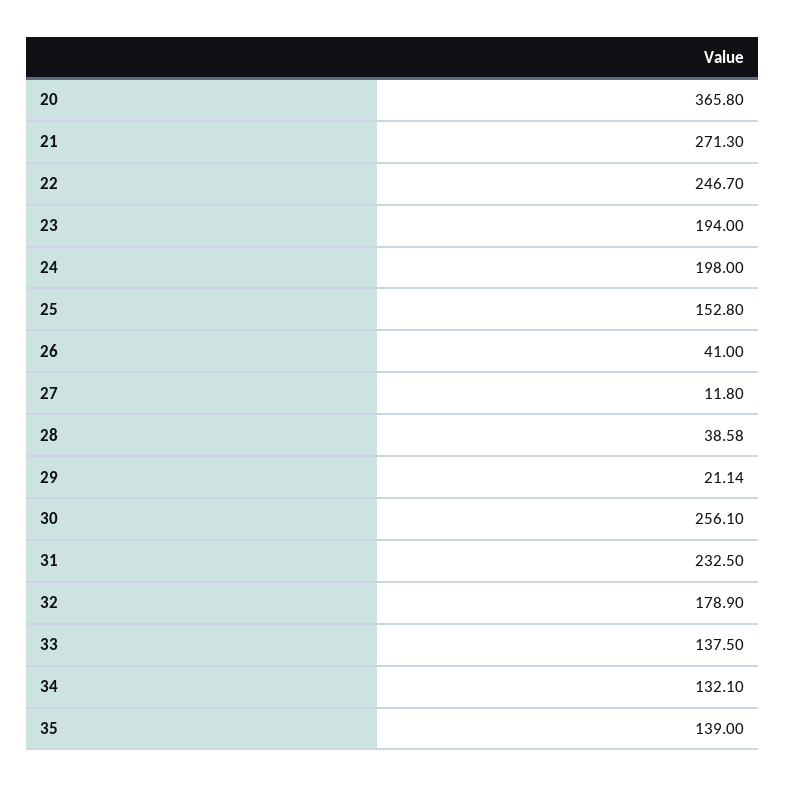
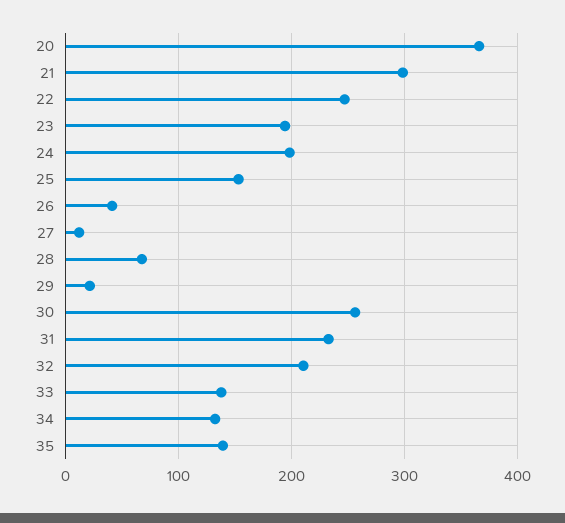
21: 271.3 -> 300
28: 38.58 -> 70
32: 178.9 -> 210

